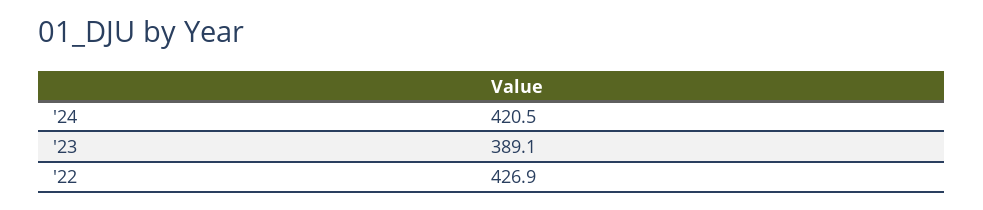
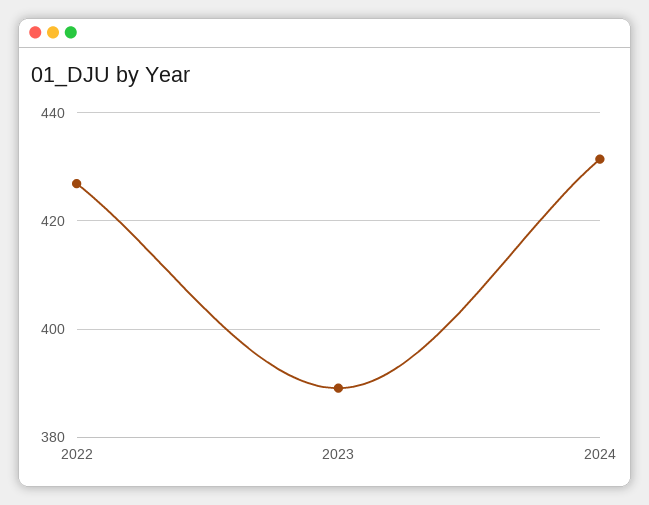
'24: 420.5 -> 432

